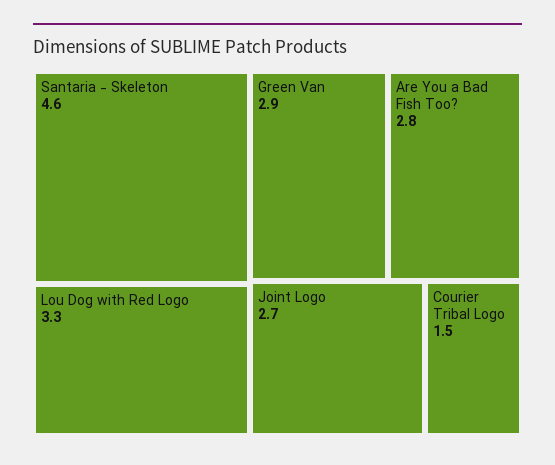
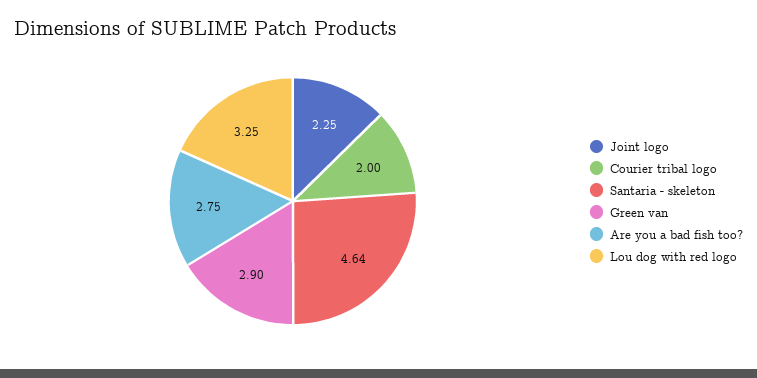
Joint Logo: 2.7 -> 2.25
Courier Tribal Logo: 1.5 -> 2

